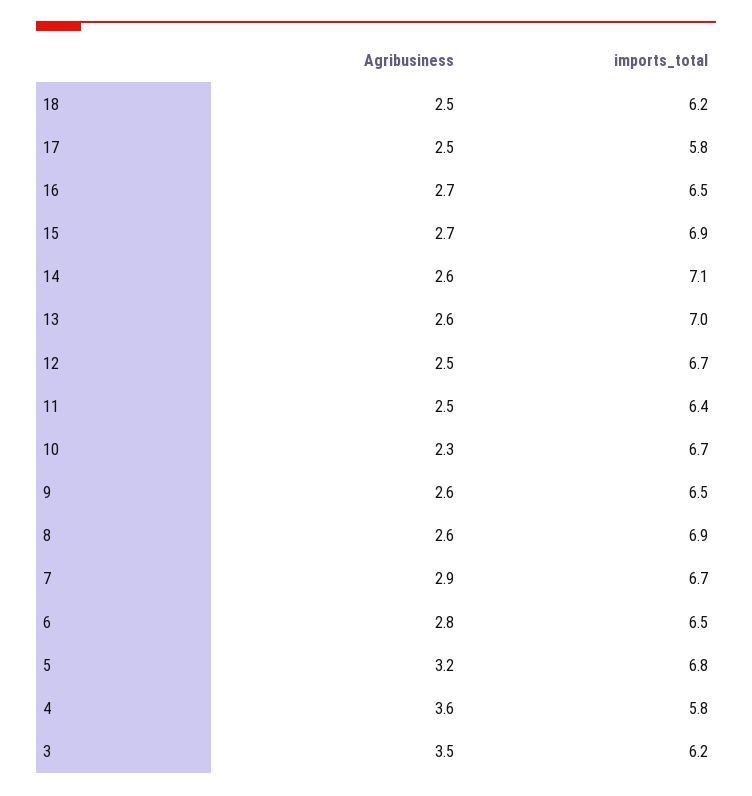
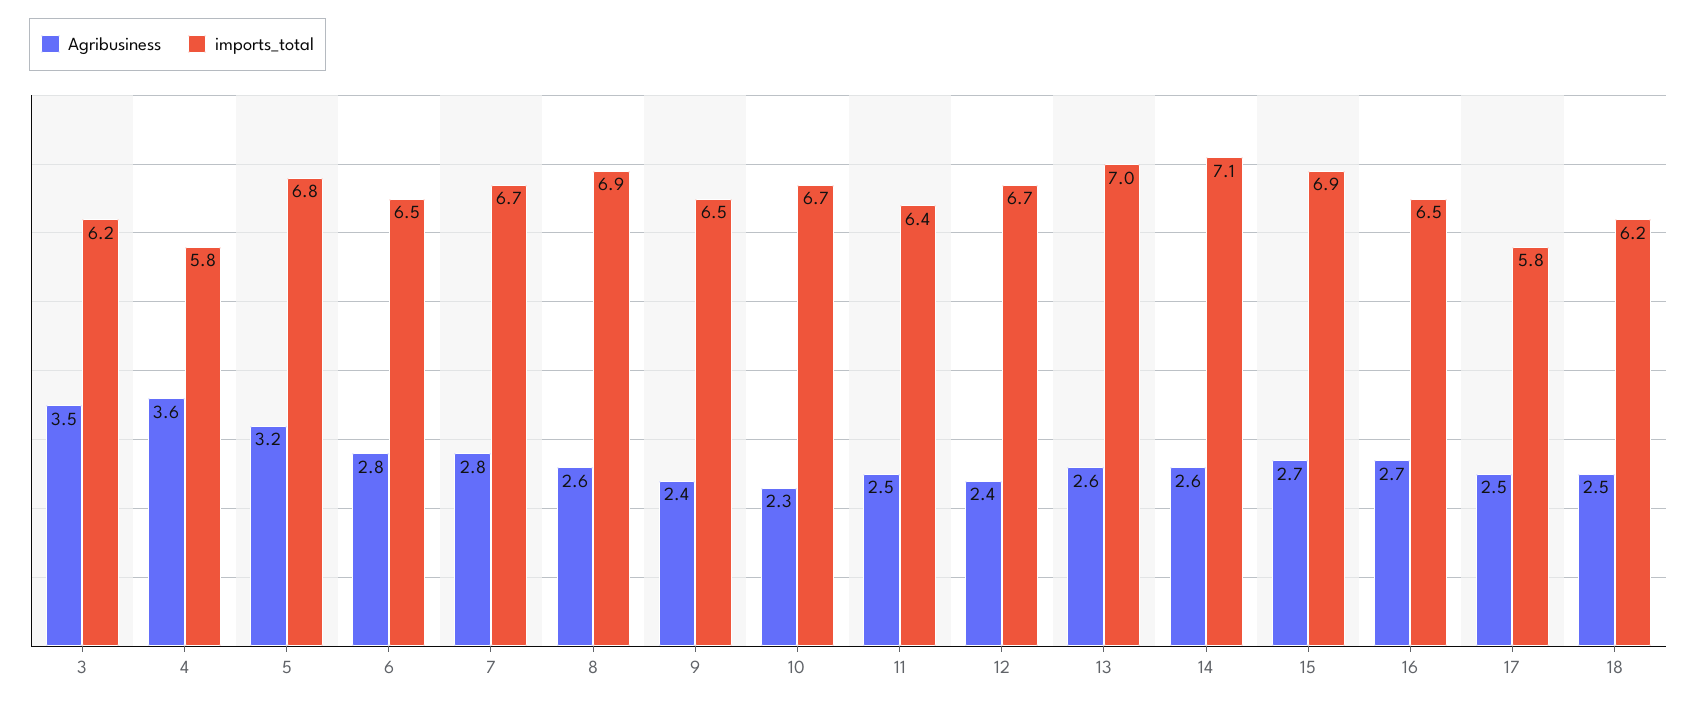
Agribusiness, 12: 2.5 -> 2.4
Agribusiness, 9: 2.6 -> 2.4
Agribusiness, 7: 2.9 -> 2.8

